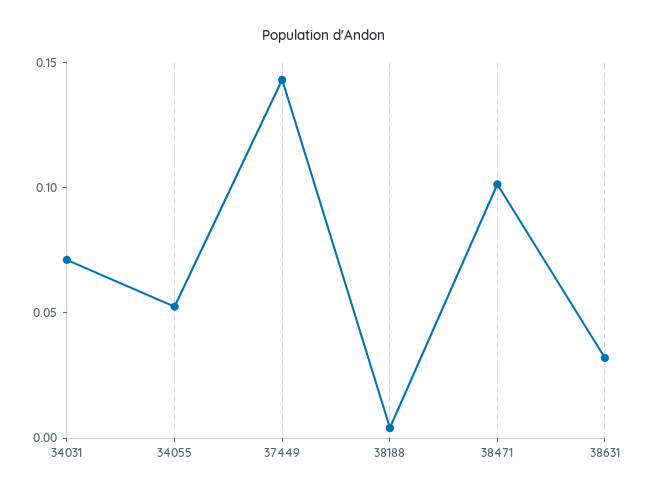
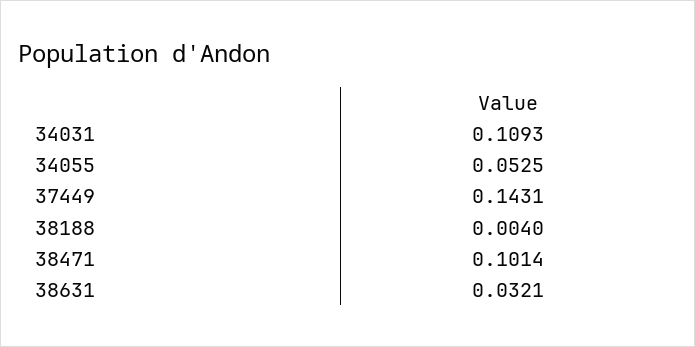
34031: 0.07 -> 0.1093

